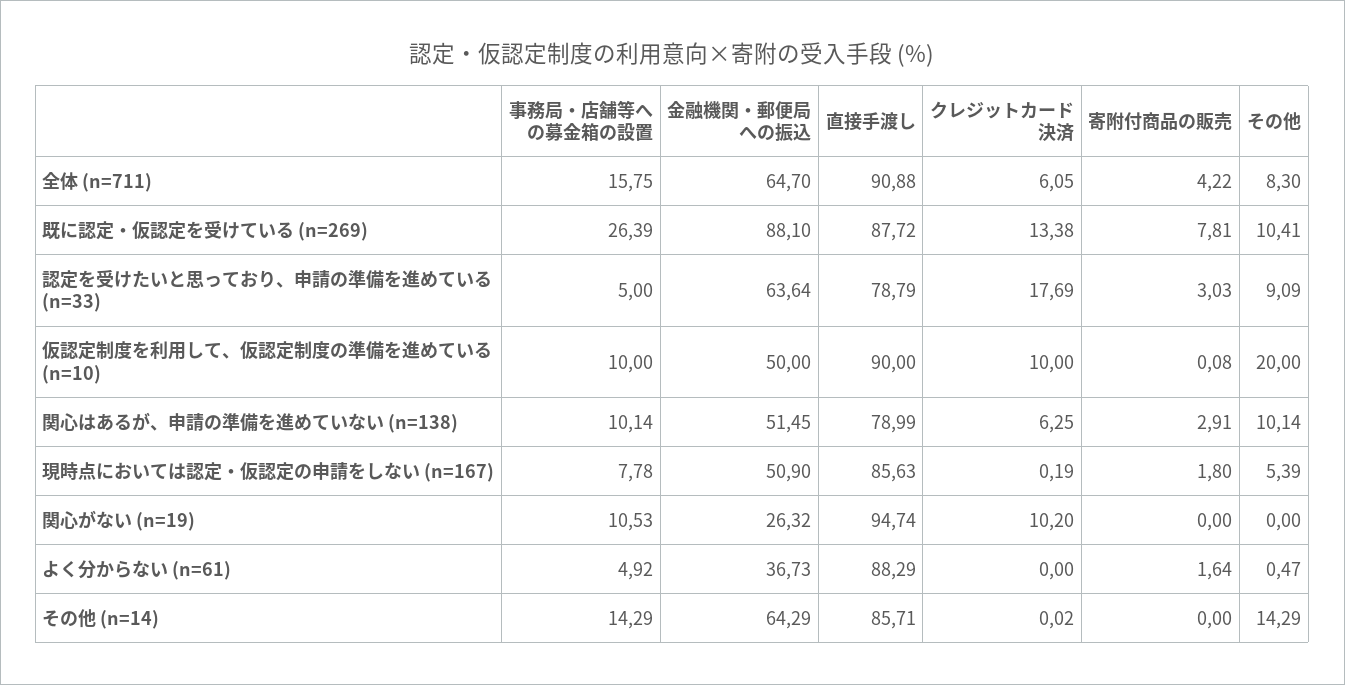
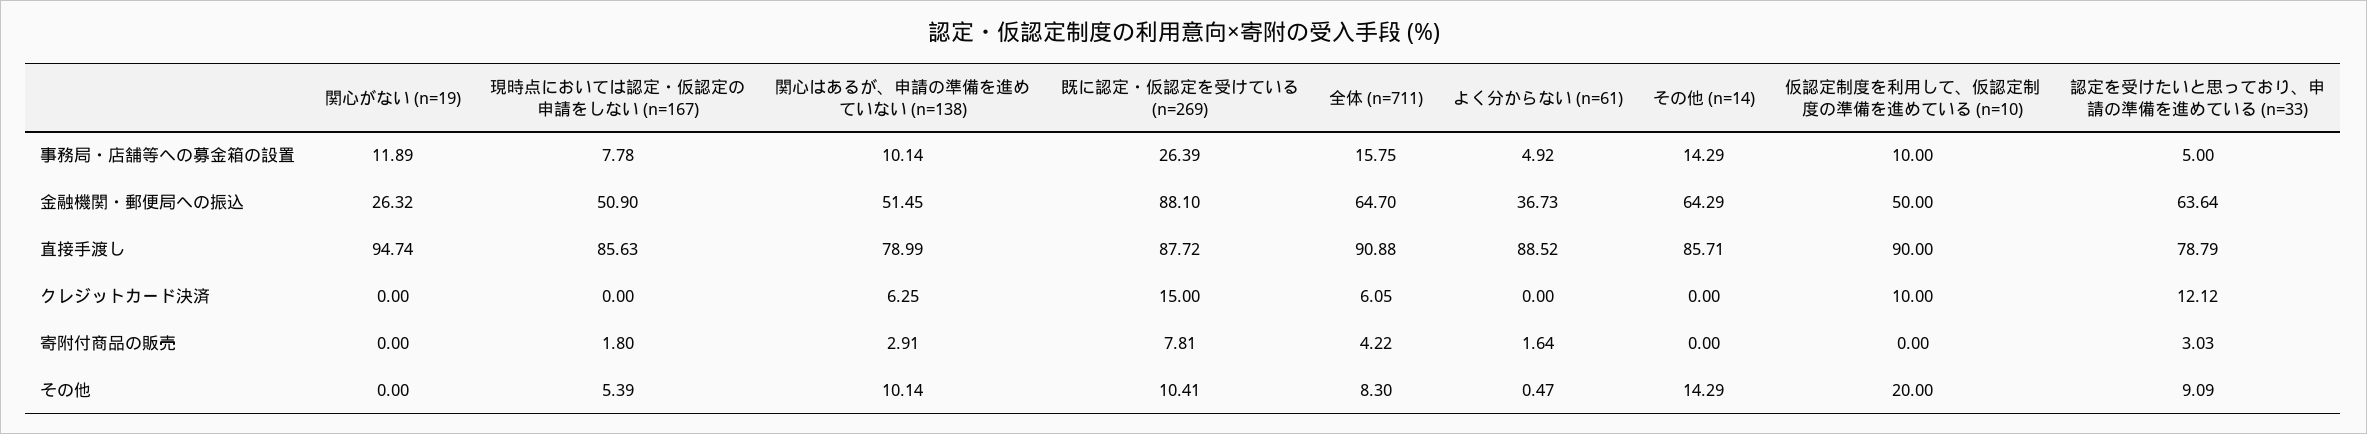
クレジットカード決済, 既に認定・仮認定を受けている (n=269): 13.38 -> 15
クレジットカード決済, 認定を受けたいと思っており、申請の準備を進めている (n=33): 17.69 -> 12.12
寄附付商品の販売, 仮認定制度を利用して、仮認定制度の準備を進めている (n=10): 0.08 -> 0
クレジットカード決済, 現時点においては認定・仮認定の申請をしない (n=167): 0.19 -> 0
事務局・店舗等への募金箱の設置, 関心がない (n=19): 10.53 -> 11.89
クレジットカード決済, 関心がない (n=19): 10.2 -> 0
直接手渡し, よく分からない (n=61): 88.29 -> 88.52
クレジットカード決済, その他 (n=14): 0.02 -> 0

